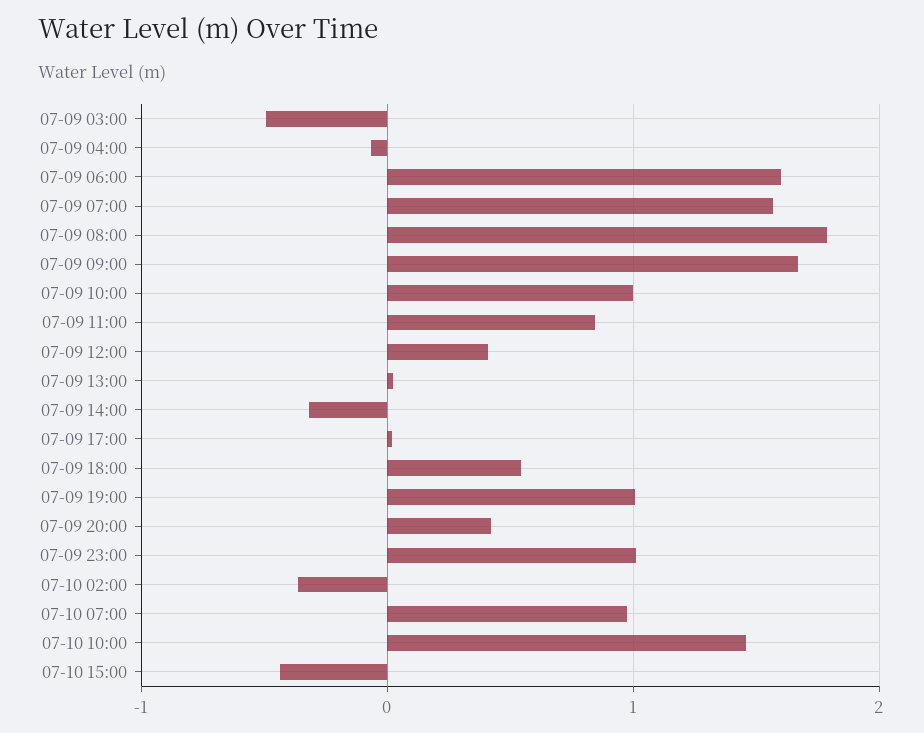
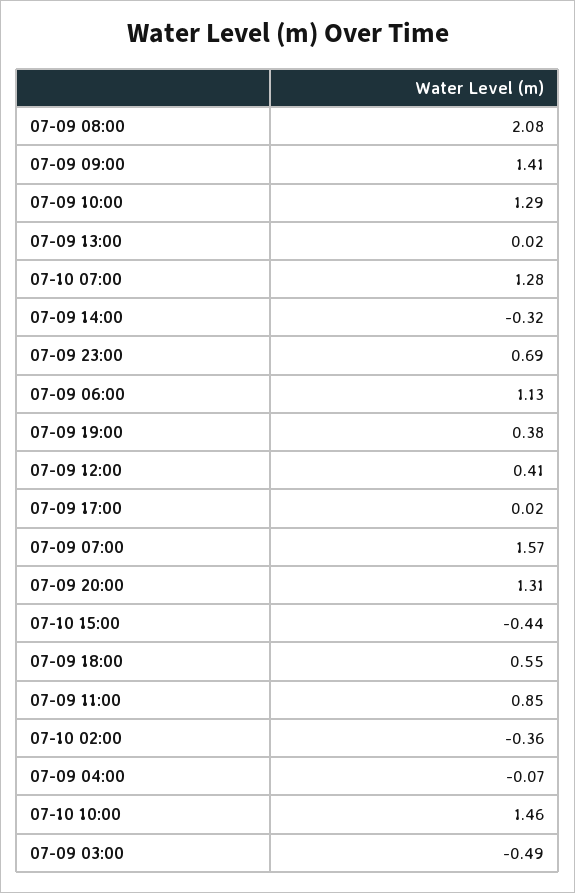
07-09 06:00: 1.6 -> 1.13
07-09 08:00: 1.8 -> 2.08
07-09 09:00: 1.7 -> 1.41
07-09 10:00: 1 -> 1.29
07-09 19:00: 1 -> 0.38
07-09 20:00: 0.4 -> 1.31
07-09 23:00: 1 -> 0.69
07-10 07:00: 1 -> 1.28

